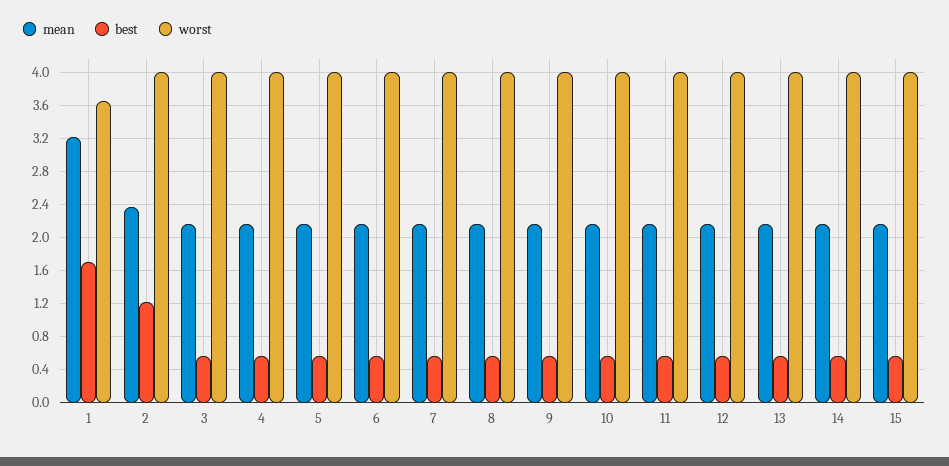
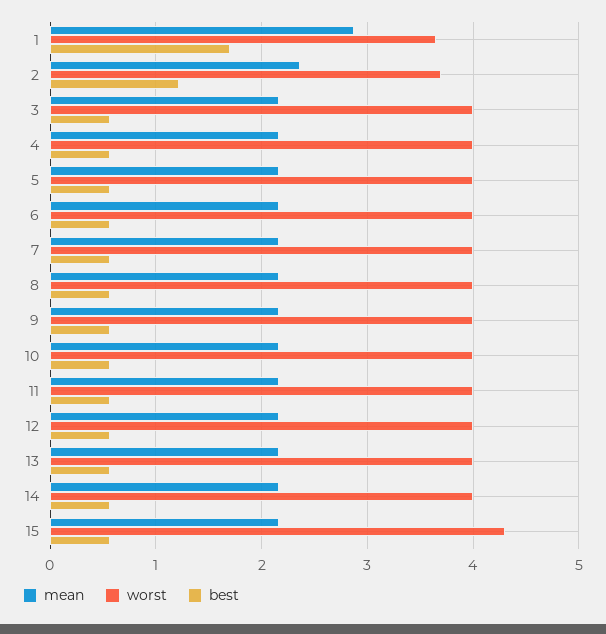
mean, 1: 3.2 -> 2.9
worst, 2: 4 -> 3.7
worst, 15: 4 -> 4.3

